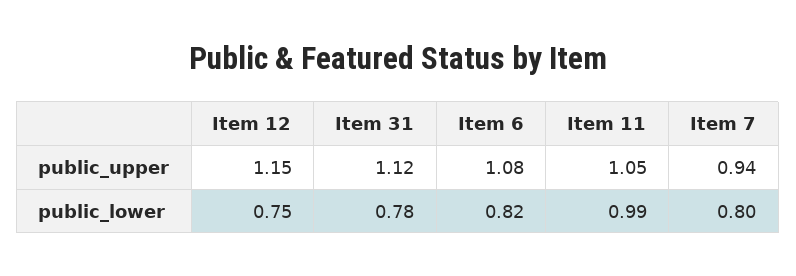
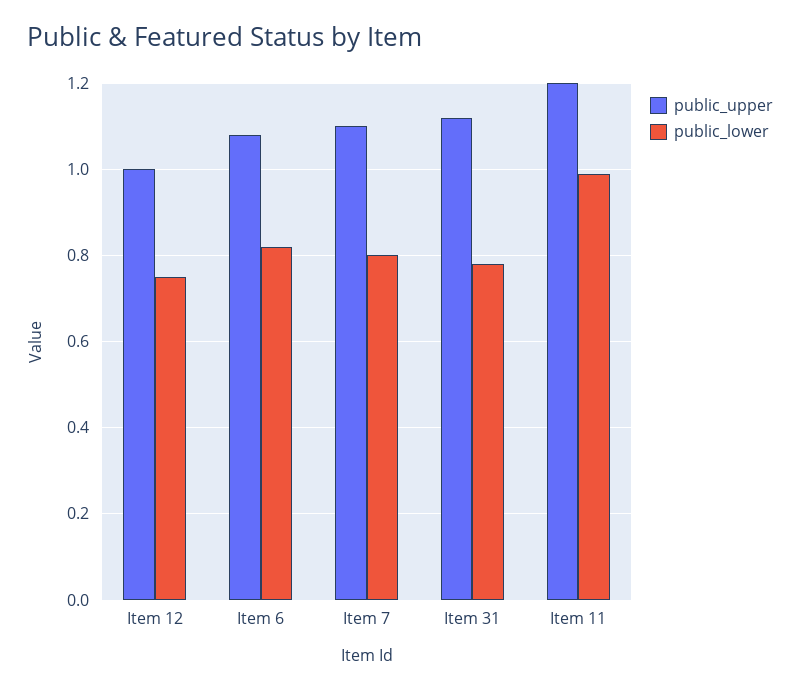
public_upper, Item 12: 1.15 -> 1
public_upper, Item 11: 1.05 -> 1.2
public_upper, Item 7: 0.94 -> 1.1

